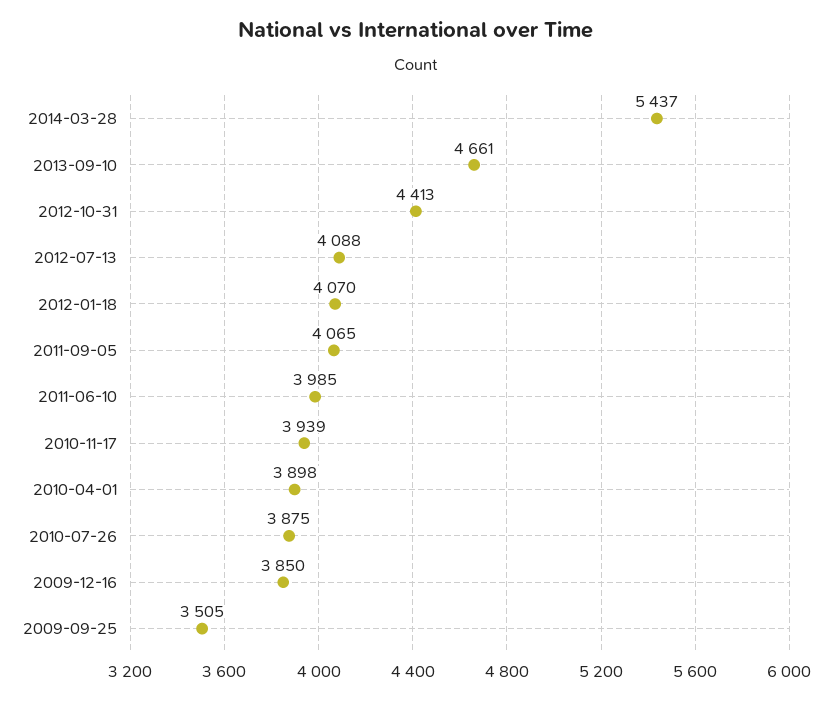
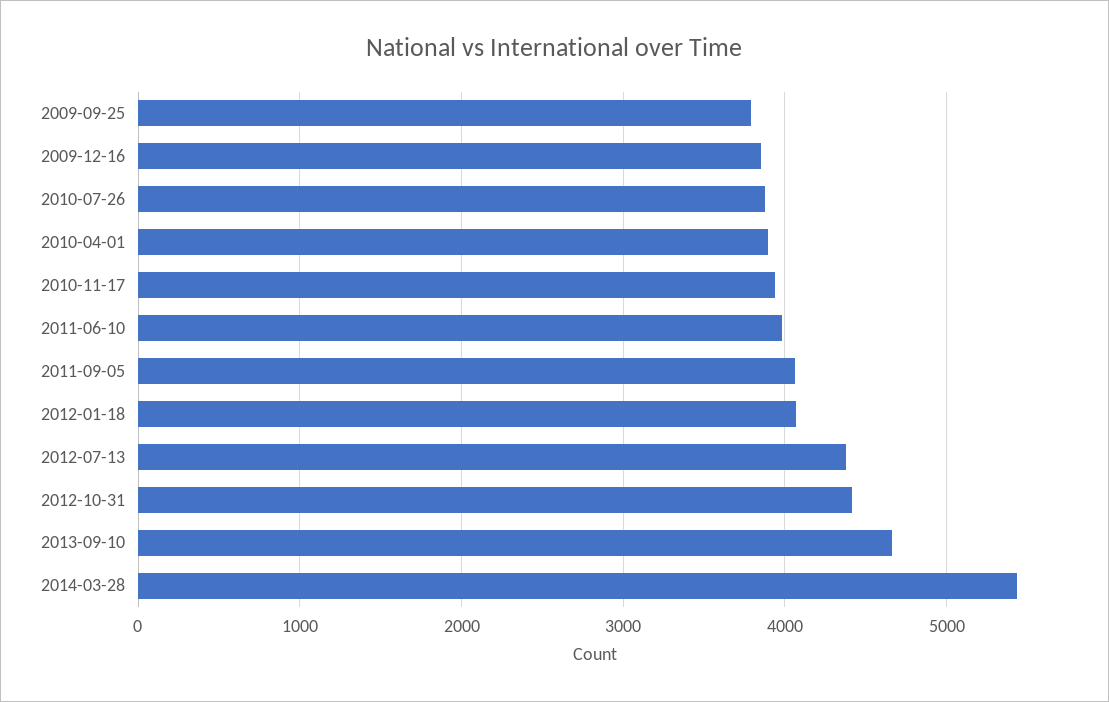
2012-07-13: 4088 -> 4400
2009-09-25: 3505 -> 3800

